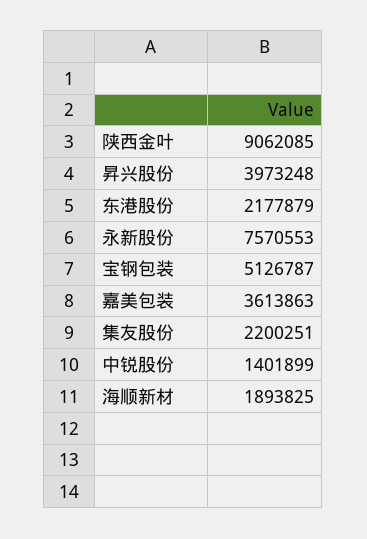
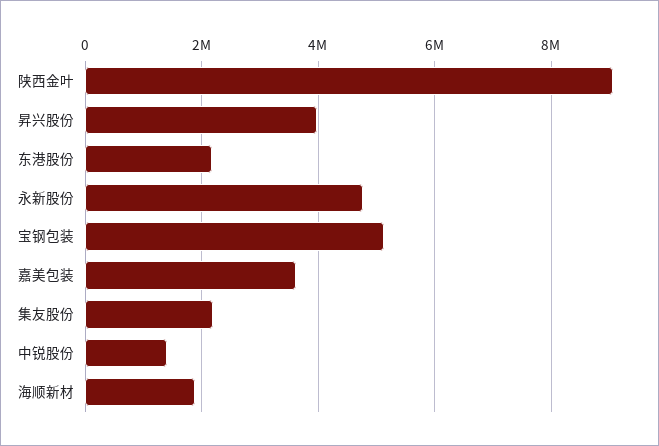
永新股份: 7570553 -> 4800000

